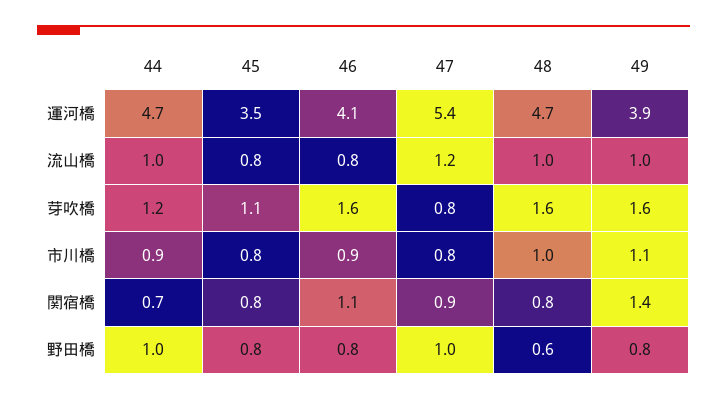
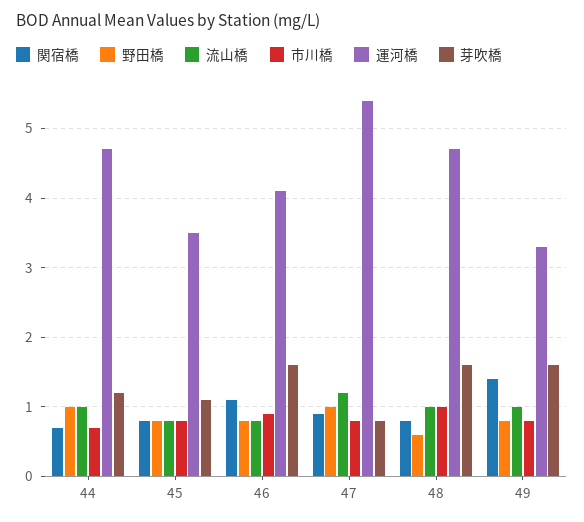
運河橋, 49: 3.9 -> 3.3
市川橋, 44: 0.9 -> 0.7
市川橋, 49: 1.1 -> 0.8

